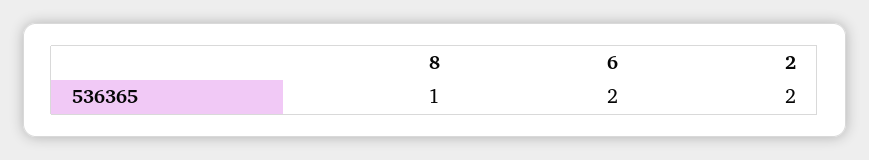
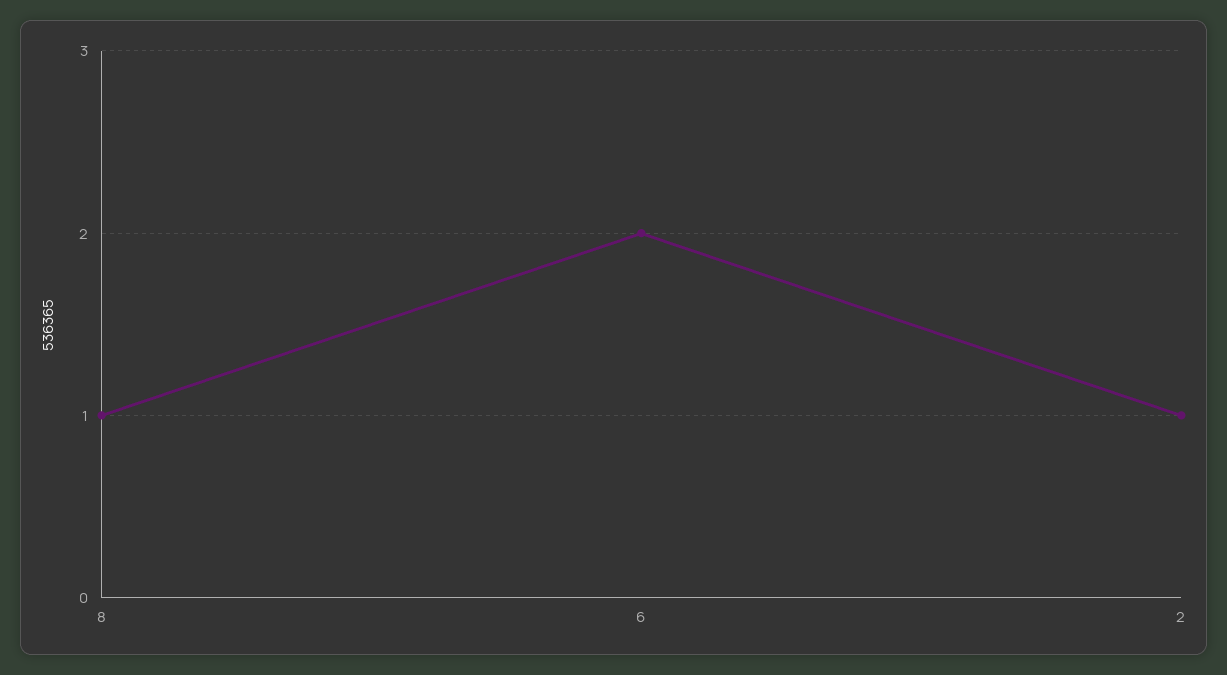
2: 2 -> 1

